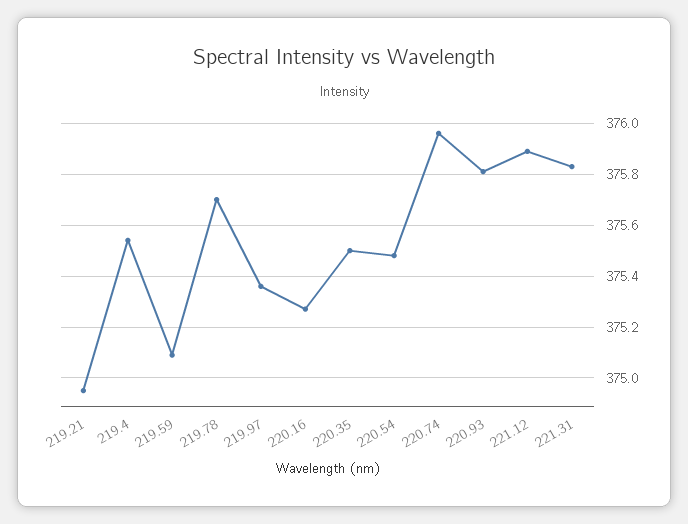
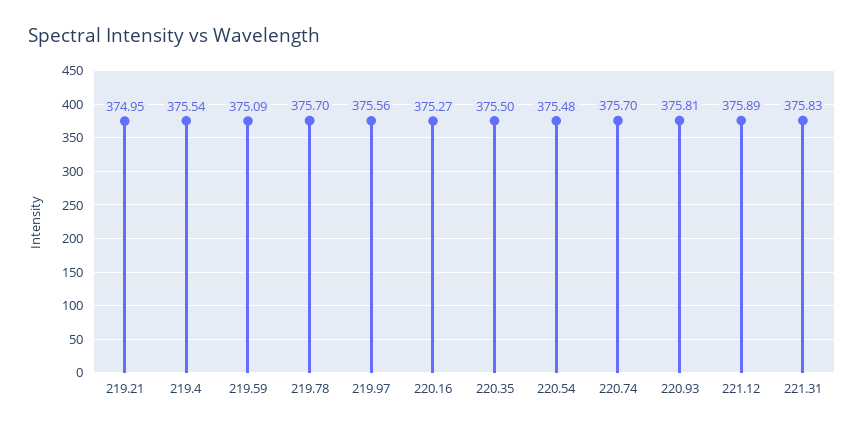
219.97: 375.35 -> 375.56
220.74: 375.95 -> 375.7

